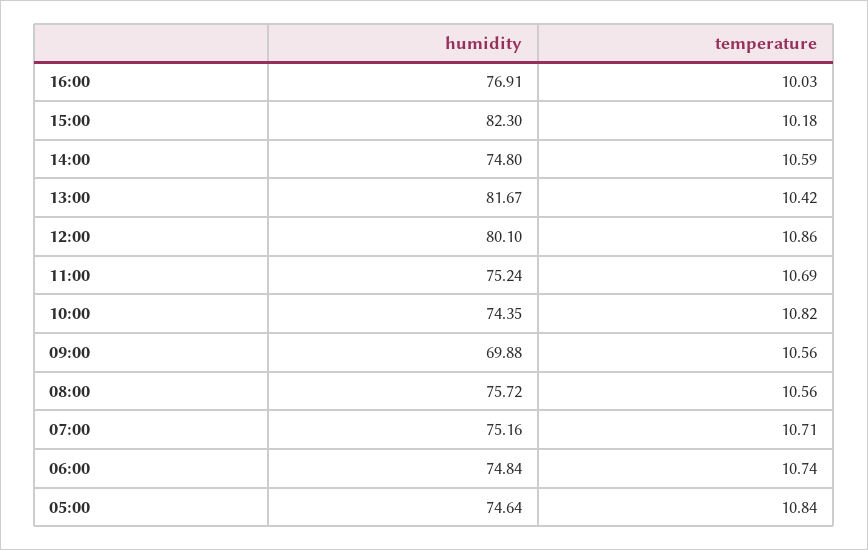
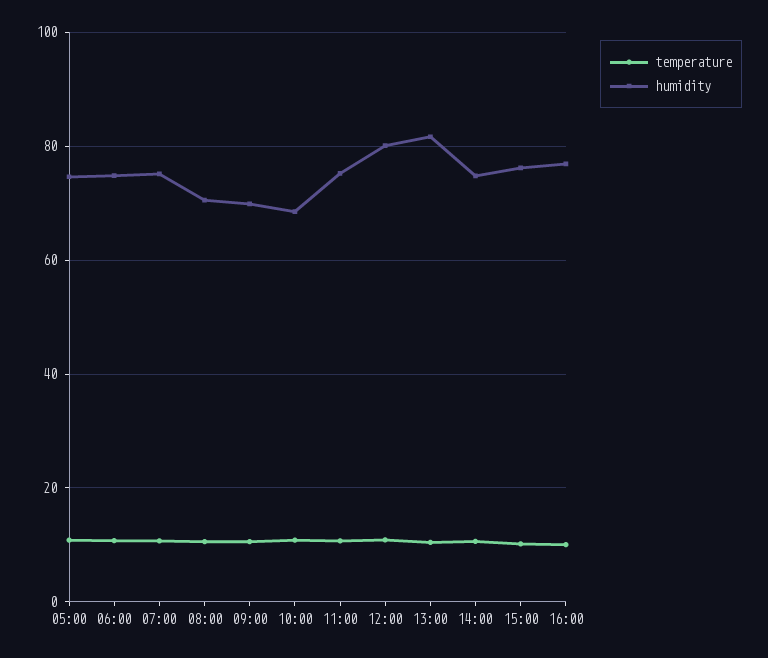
humidity, 15:00: 82.3 -> 76
humidity, 10:00: 74.35 -> 68
humidity, 08:00: 75.72 -> 70

